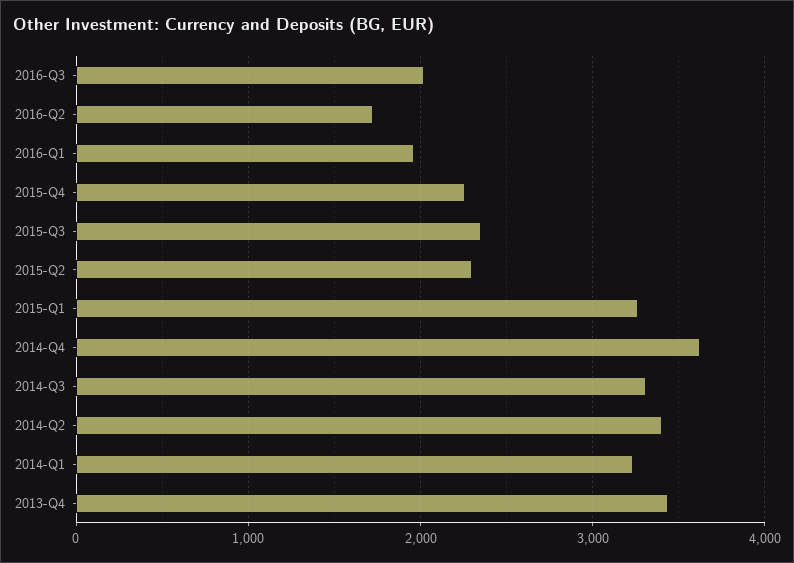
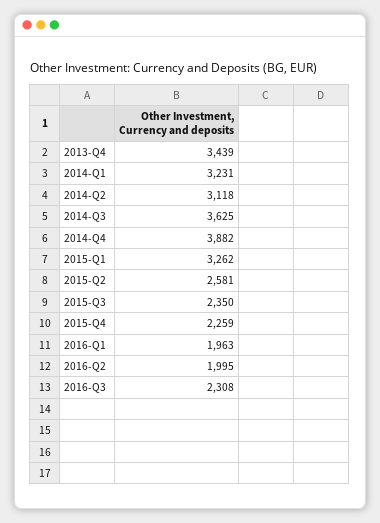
2016-Q3: 2000 -> 2308
2016-Q2: 1700 -> 1995
2015-Q2: 2300 -> 2581
2014-Q4: 3600 -> 3882
2014-Q3: 3300 -> 3625
2014-Q2: 3400 -> 3118

